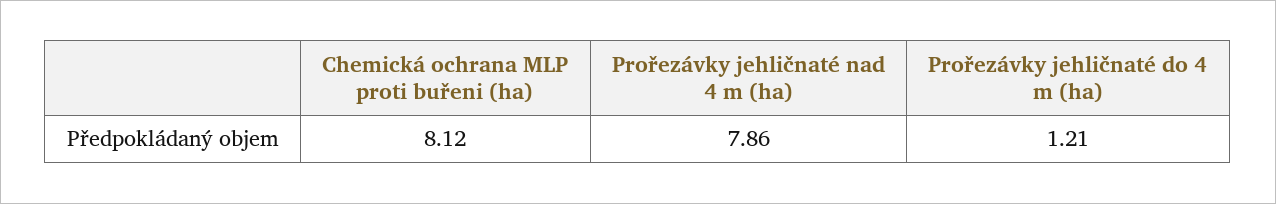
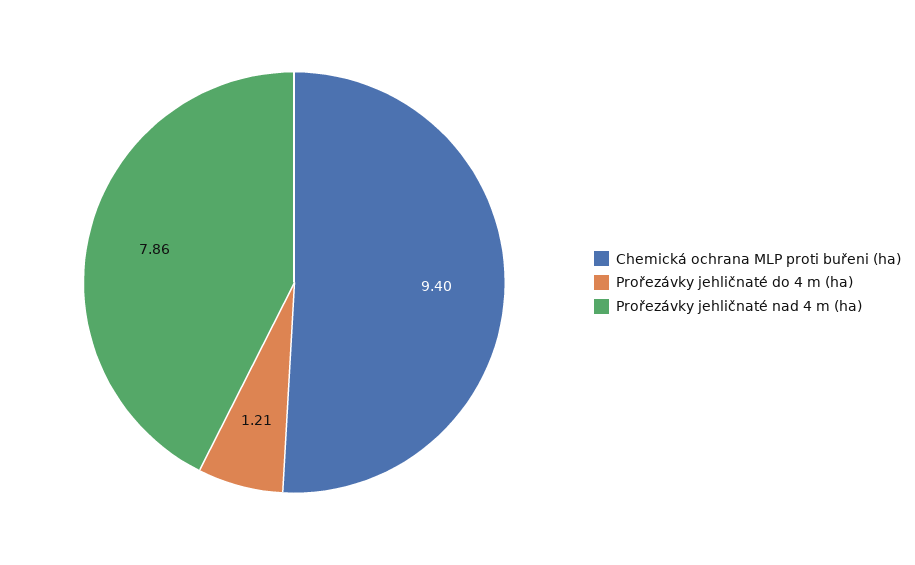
Chemická ochrana MLP proti buřeni (ha): 8.12 -> 9.4

